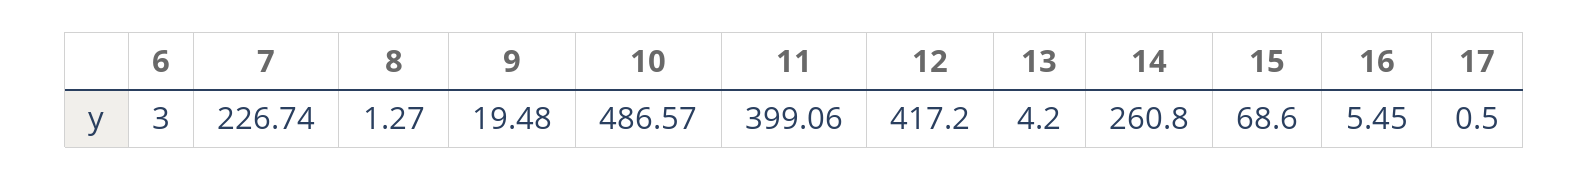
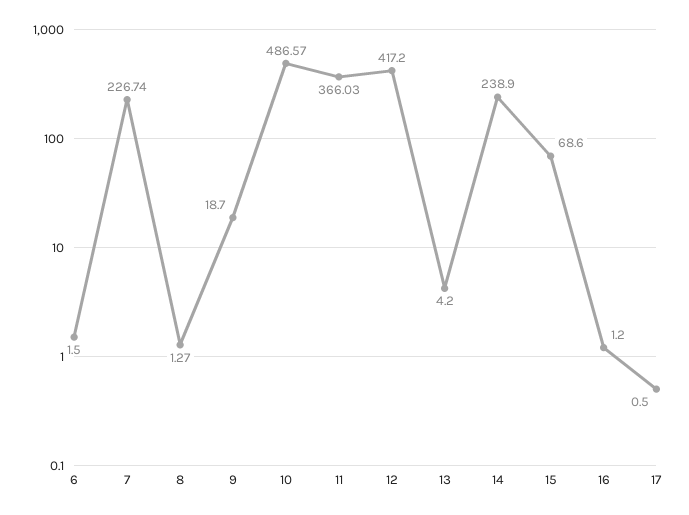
6: 3 -> 1.5
9: 19.48 -> 18.7
11: 399.06 -> 366.03
14: 260.8 -> 238.9
16: 5.45 -> 1.2

